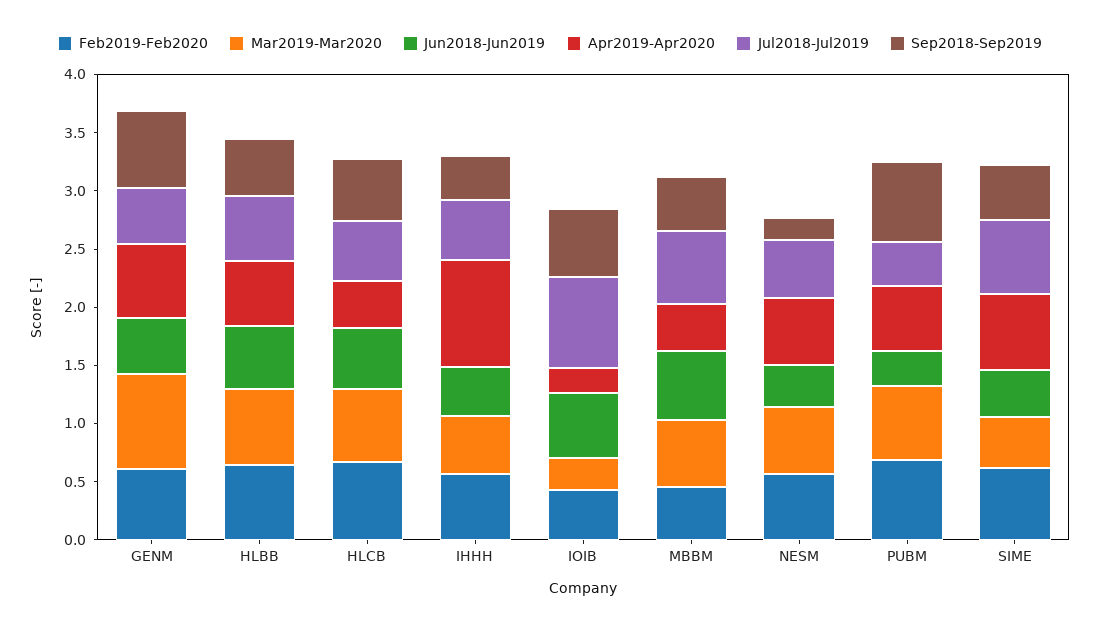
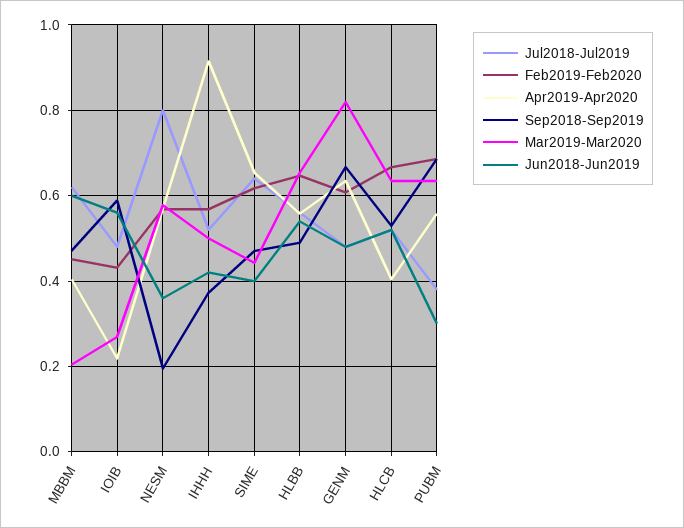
Jul2018-Jul2019, IOIB: 0.8 -> 0.48
Mar2019-Mar2020, MBBM: 0.6 -> 0.2
Jul2018-Jul2019, NESM: 0.5 -> 0.8

